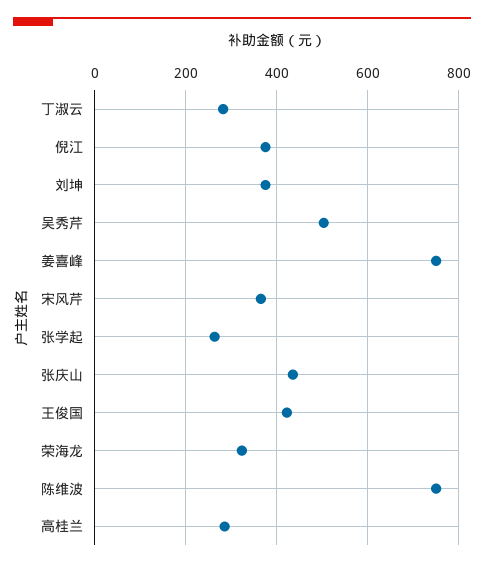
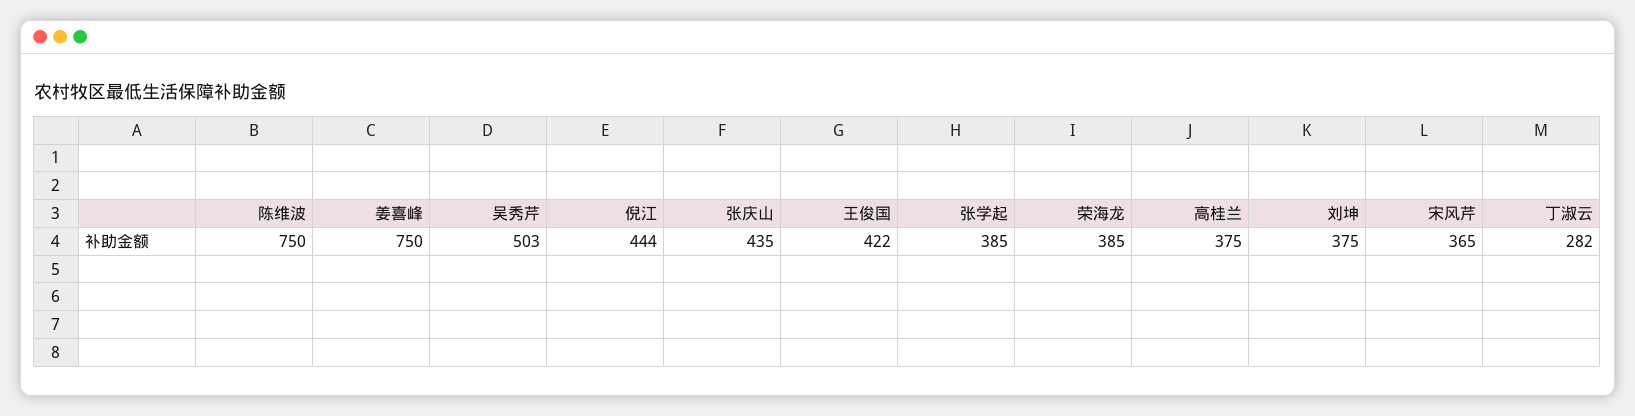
倪江: 380 -> 444
张学起: 260 -> 385
荣海龙: 320 -> 385
高桂兰: 280 -> 375

